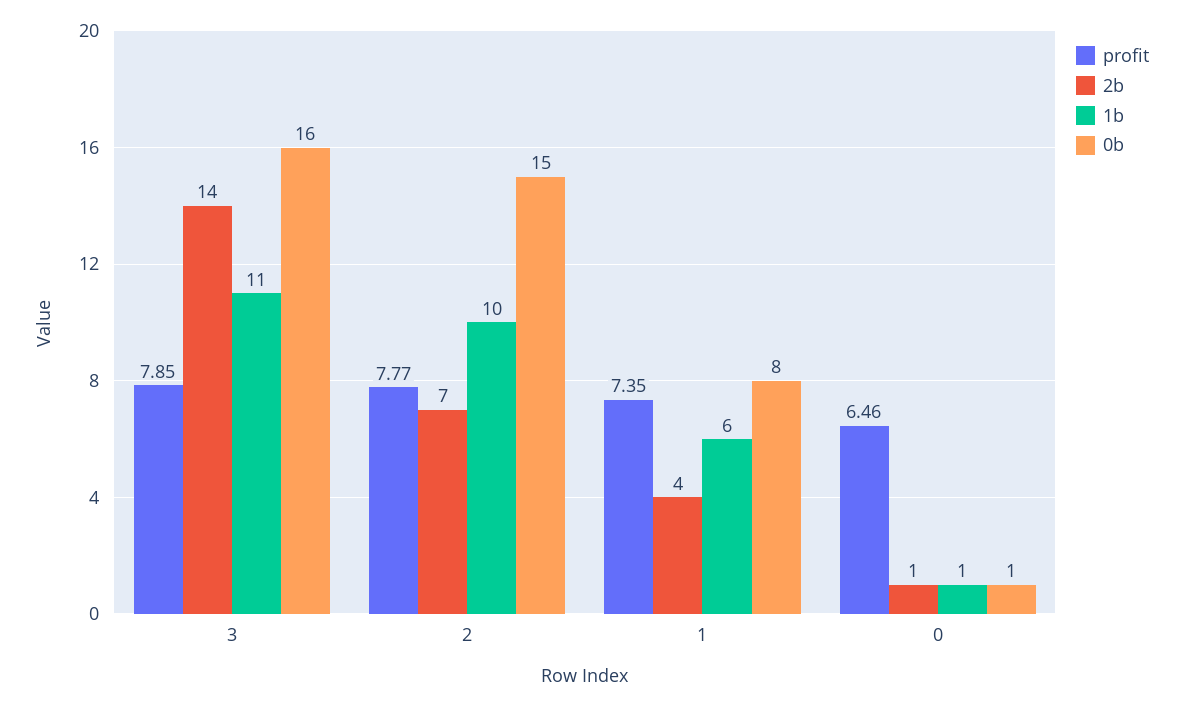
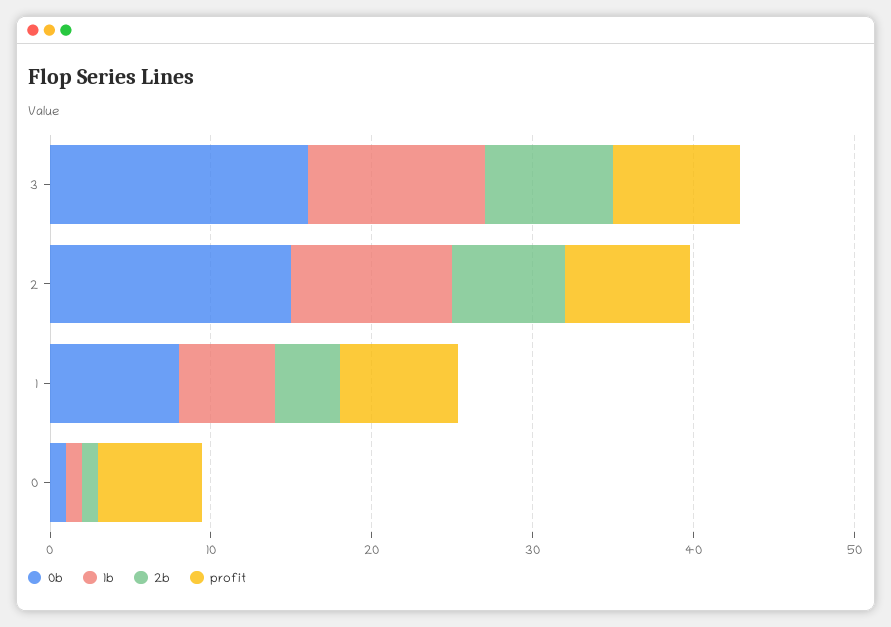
2b, 3: 14 -> 8

